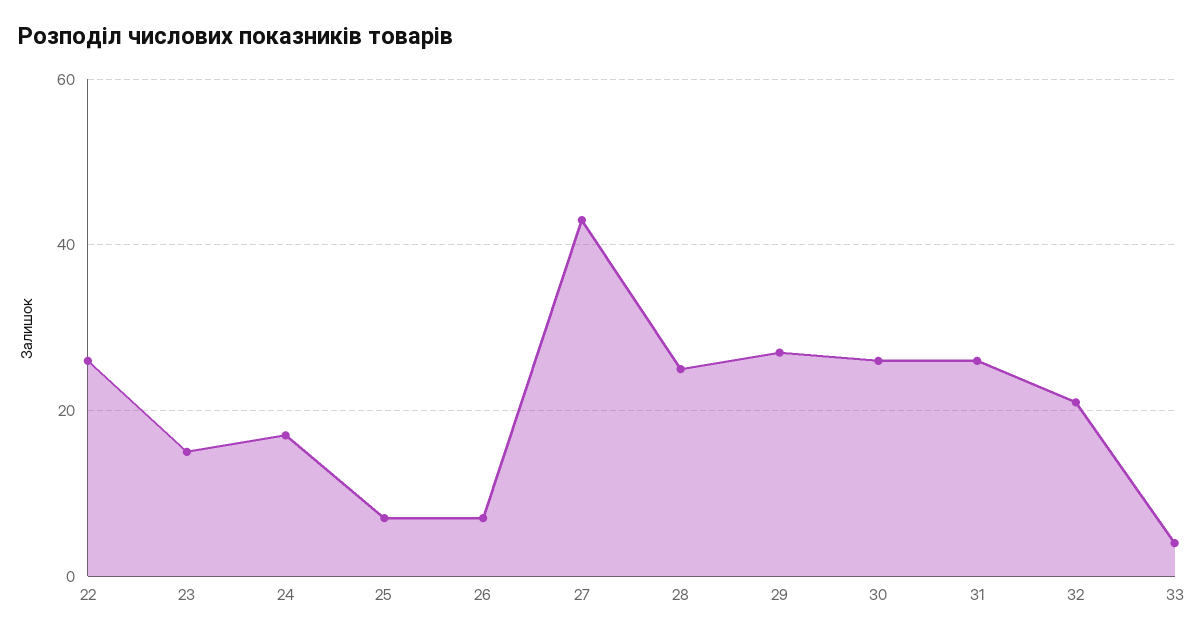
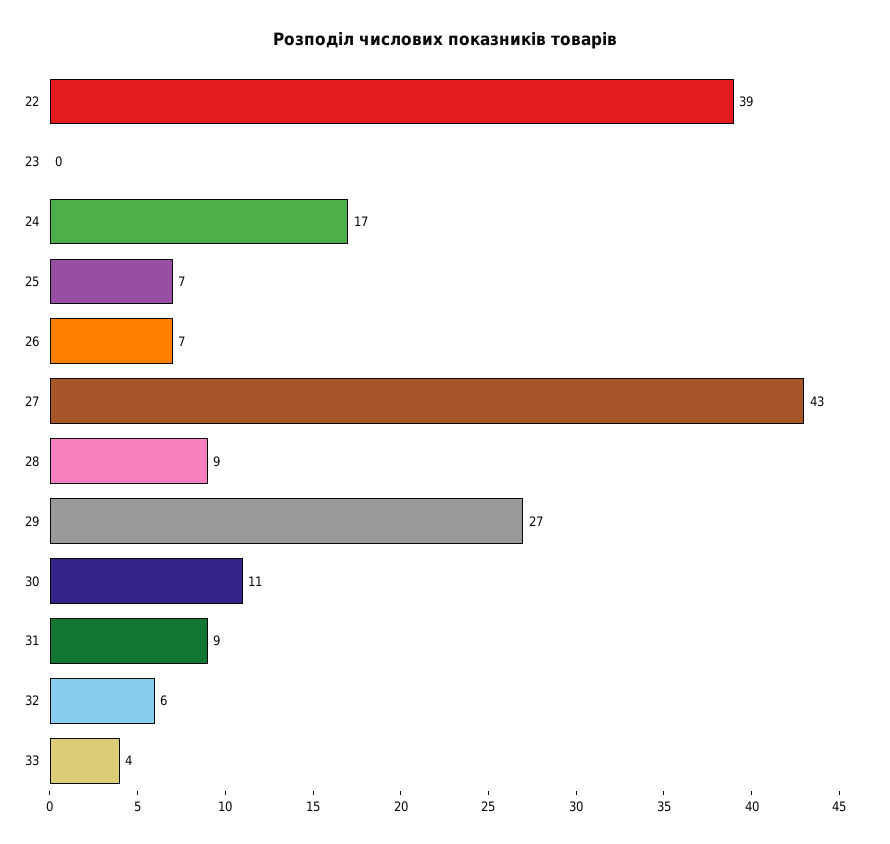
22: 25 -> 39
23: 15 -> 0
28: 25 -> 9
30: 25 -> 11
31: 25 -> 9
32: 20 -> 6

